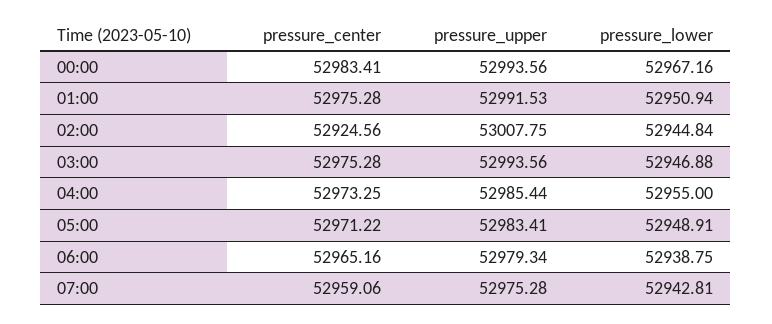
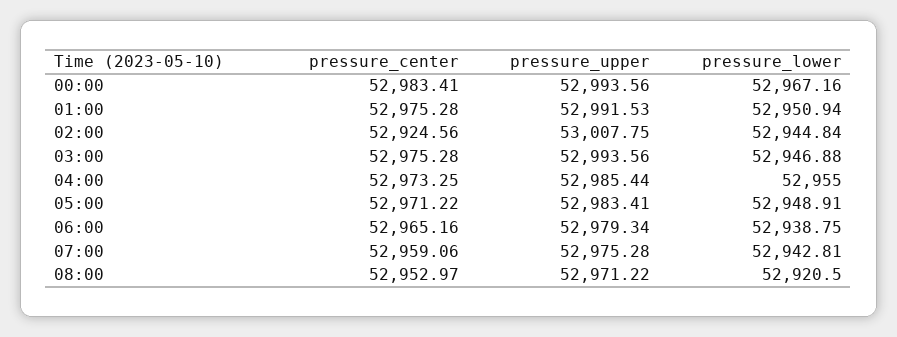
pressure_center, 08:00: none -> 52952.97
pressure_upper, 08:00: none -> 52971.22
pressure_lower, 08:00: none -> 52920.5

